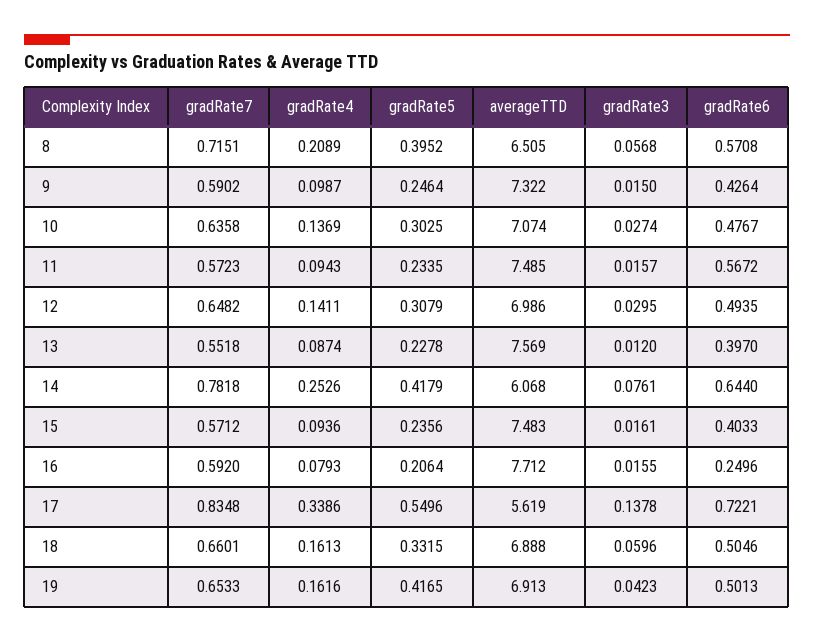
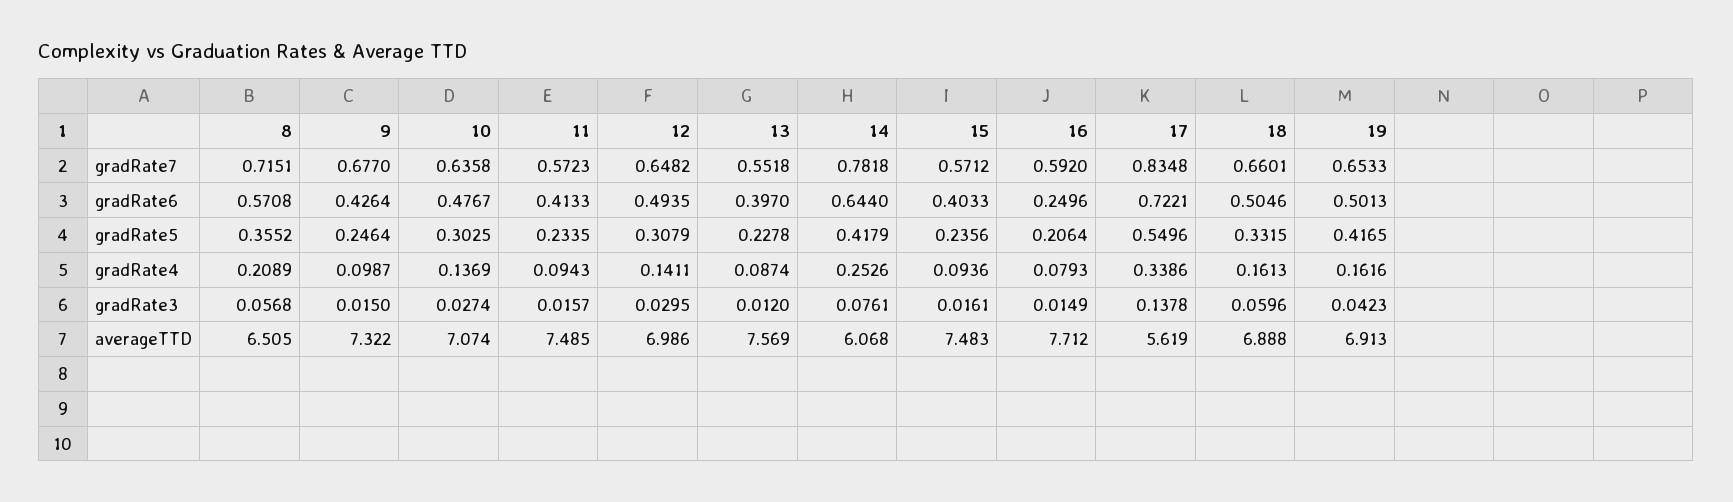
gradRate5, 8: 0.3952 -> 0.3552
gradRate7, 9: 0.5902 -> 0.677
gradRate6, 11: 0.5672 -> 0.4133
gradRate3, 16: 0.0155 -> 0.0149

